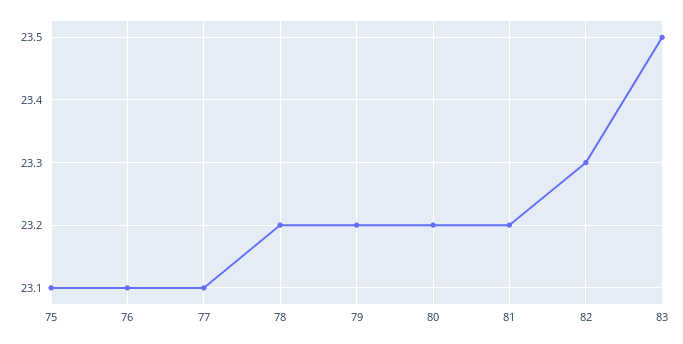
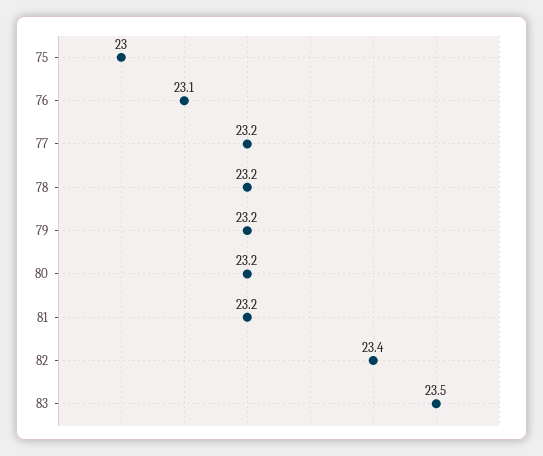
75: 23.1 -> 23
77: 23.1 -> 23.2
82: 23.3 -> 23.4

